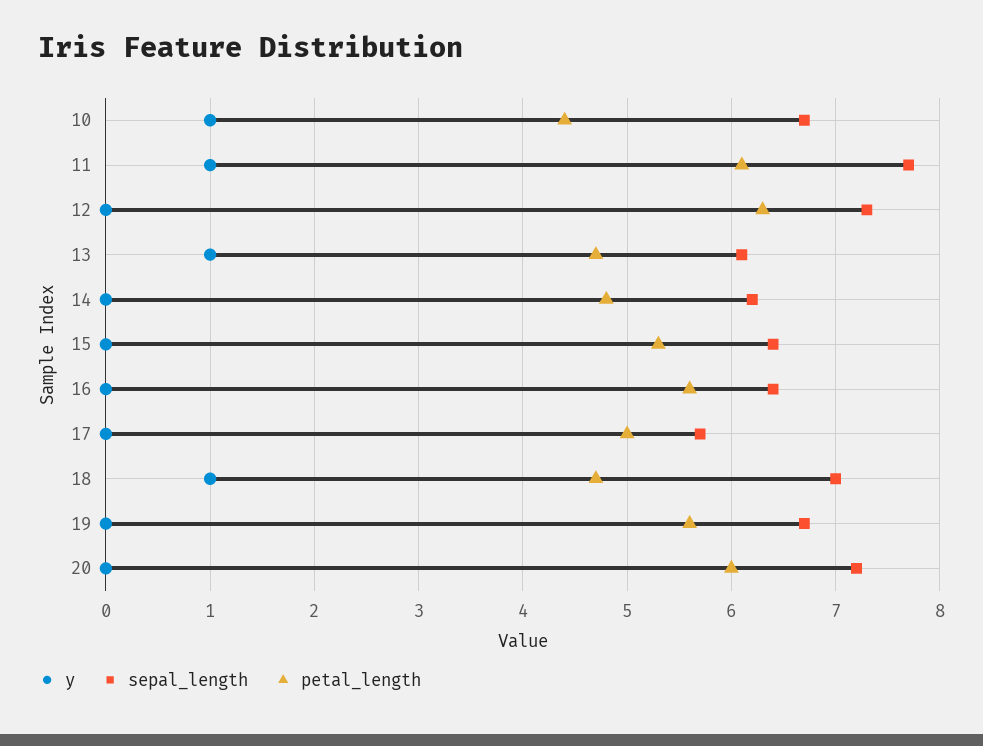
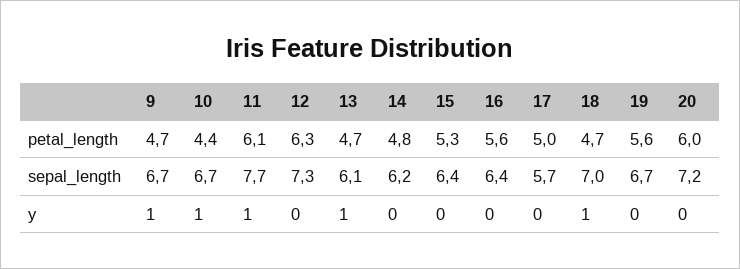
petal_length, 9: none -> 4.7
sepal_length, 9: none -> 6.7
y, 9: none -> 1

